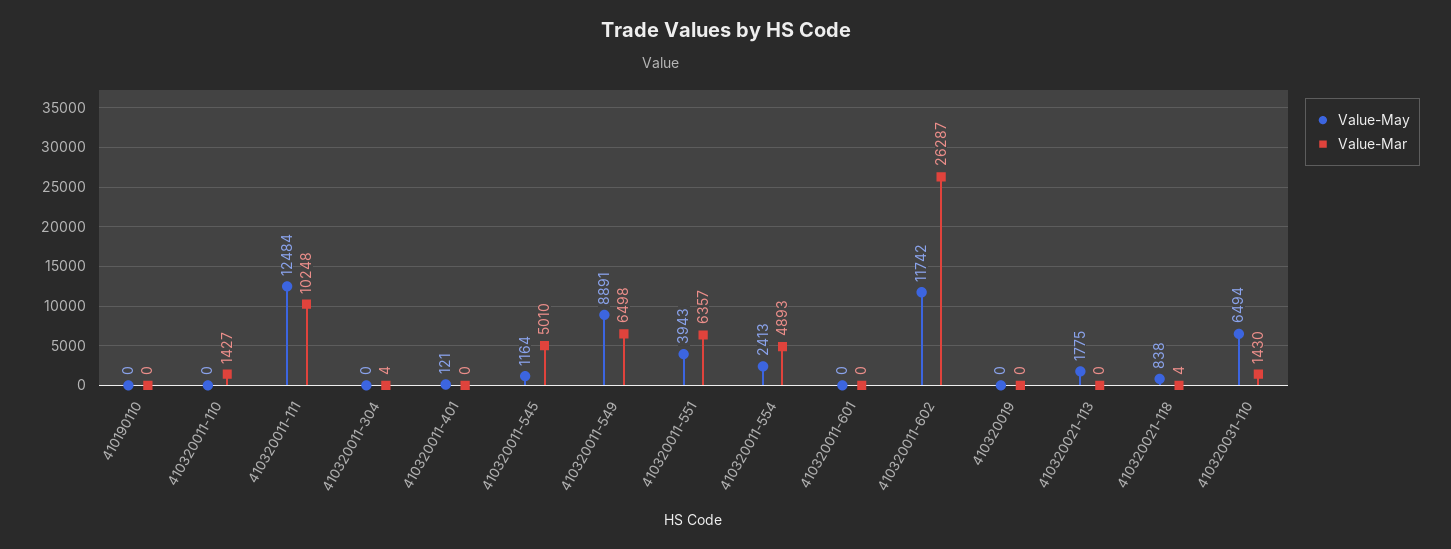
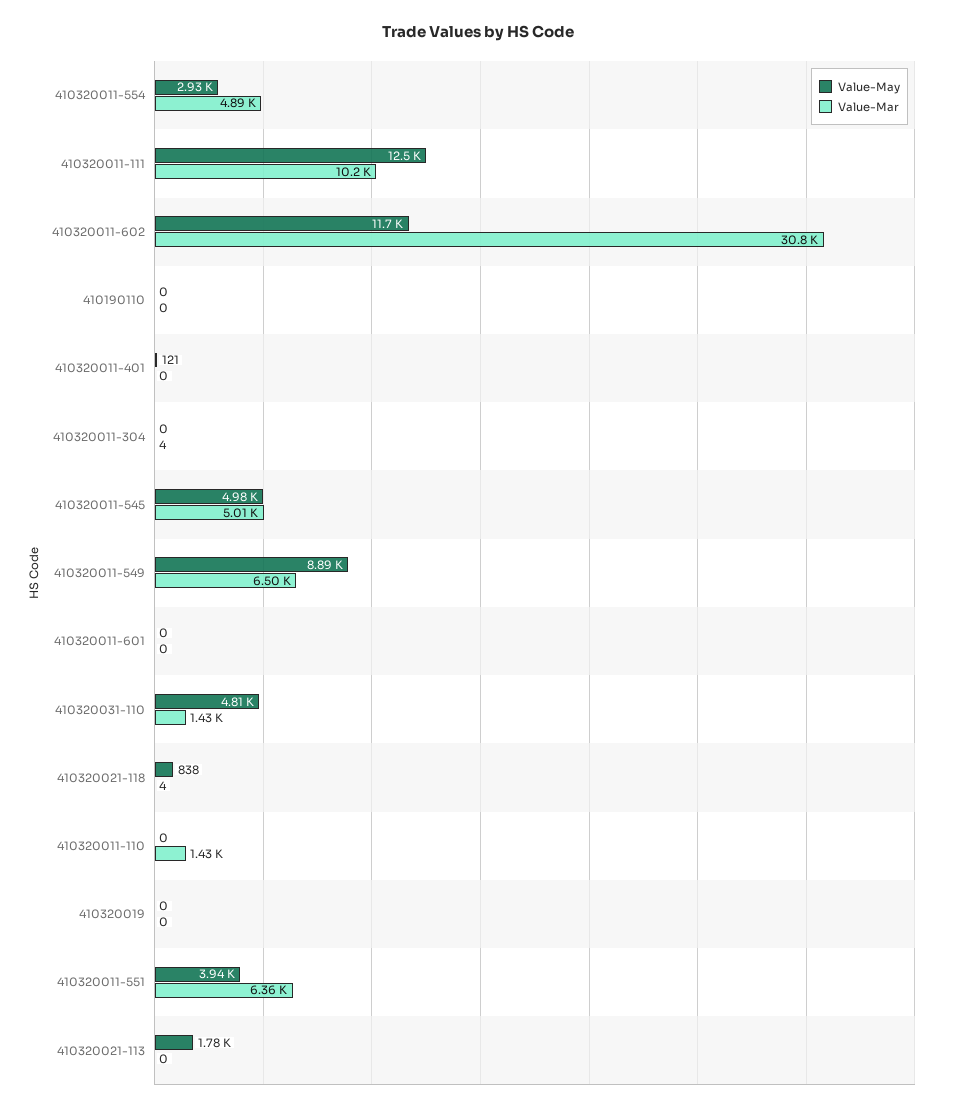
Value-May, 410320011-545: 1164 -> 4980
Value-May, 410320011-554: 2413 -> 2930
Value-Mar, 410320011-602: 26287 -> 30800
Value-May, 410320031-110: 6494 -> 4810

